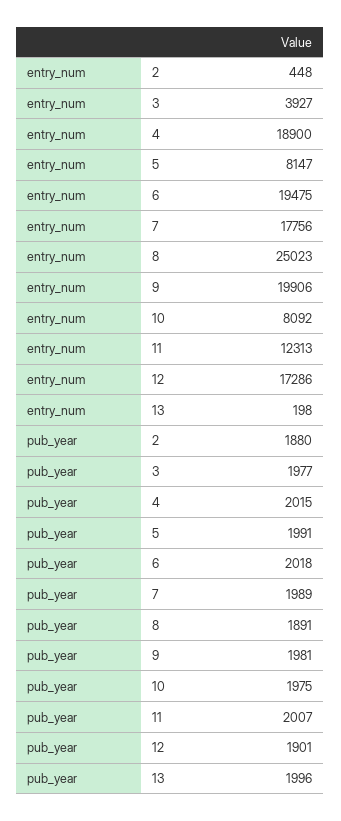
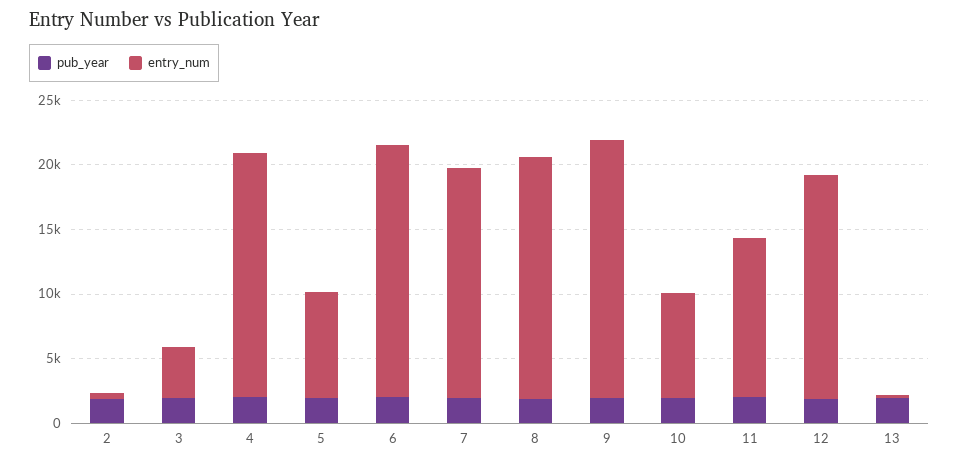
entry_num, 8: 25023 -> 19000

